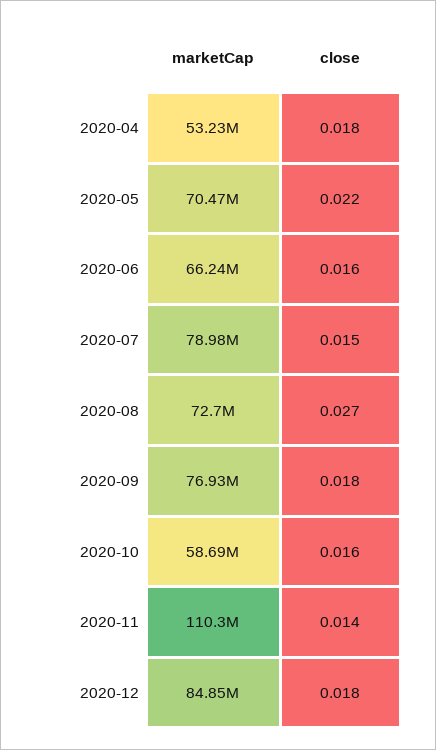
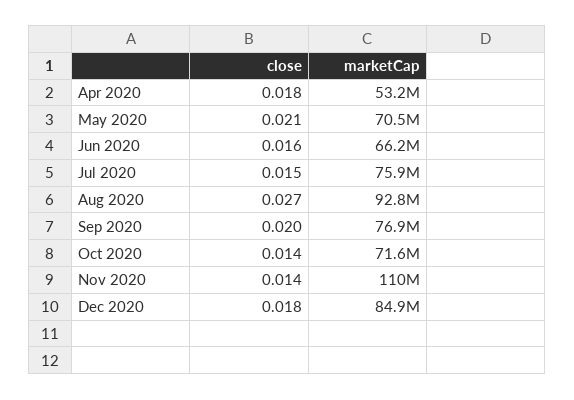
close, 2020-05: 0.022 -> 0.021
marketCap, 2020-07: 78980000 -> 75900000
marketCap, 2020-08: 72700000 -> 92800000
close, 2020-09: 0.018 -> 0.02
marketCap, 2020-10: 58690000 -> 71600000
close, 2020-10: 0.016 -> 0.014

